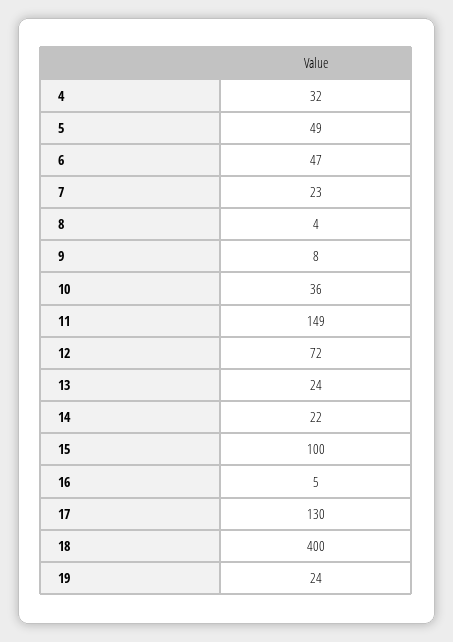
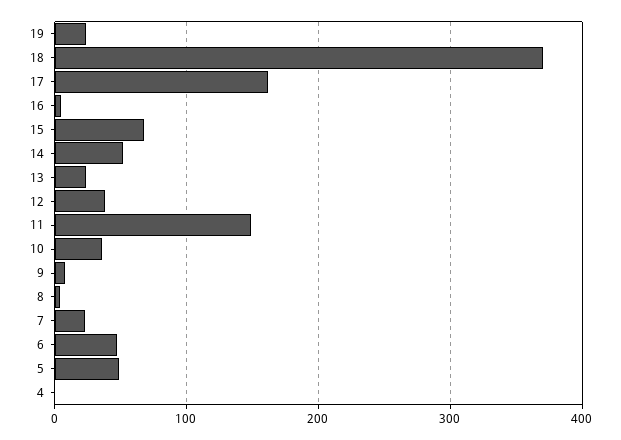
4: 32 -> 0
12: 72 -> 40
14: 22 -> 50
15: 100 -> 70
17: 130 -> 160
18: 400 -> 370

